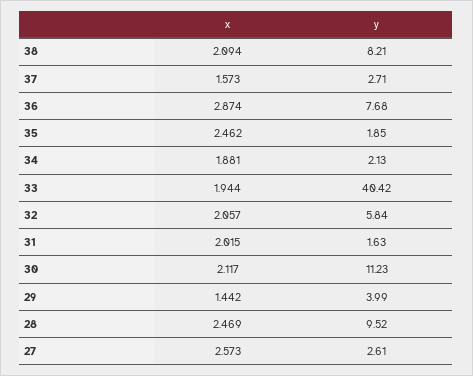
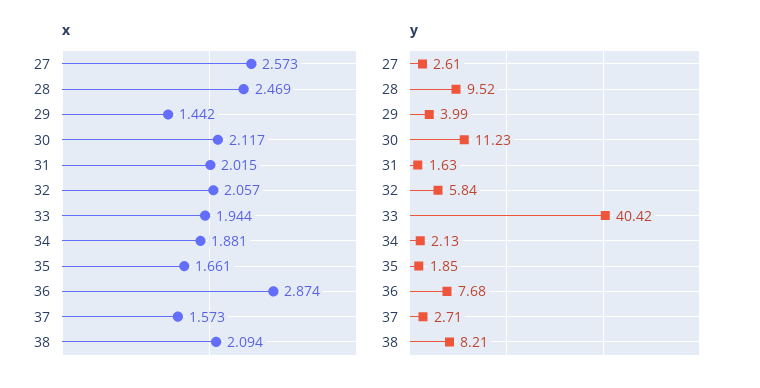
x, 35: 2.462 -> 1.661

